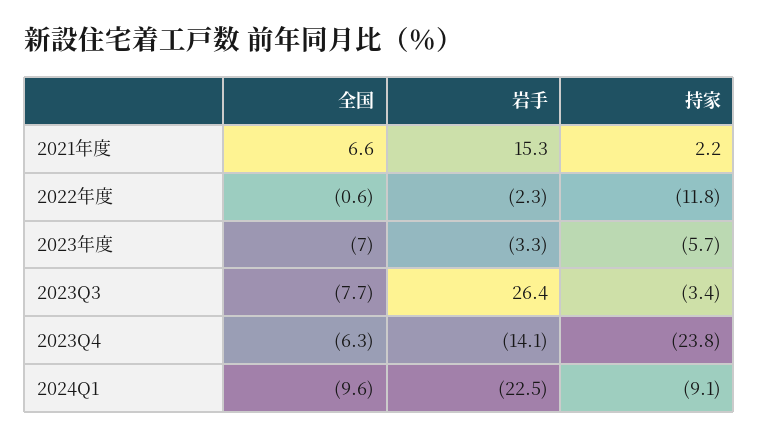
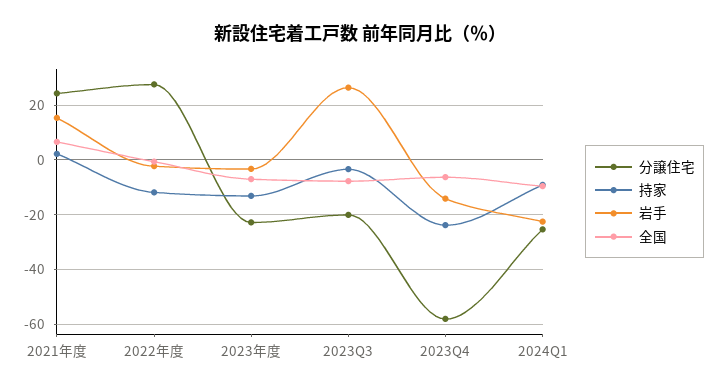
持家, 2023年度: -5.7 -> -12.5
分譲住宅, 2021年度: none -> 25
分譲住宅, 2022年度: none -> 27.5
分譲住宅, 2023年度: none -> -22.5
分譲住宅, 2023Q3: none -> -20
分譲住宅, 2023Q4: none -> -57.5
分譲住宅, 2024Q1: none -> -25

